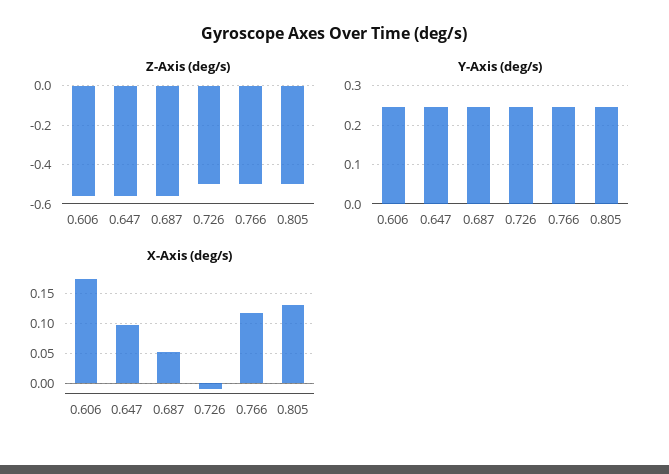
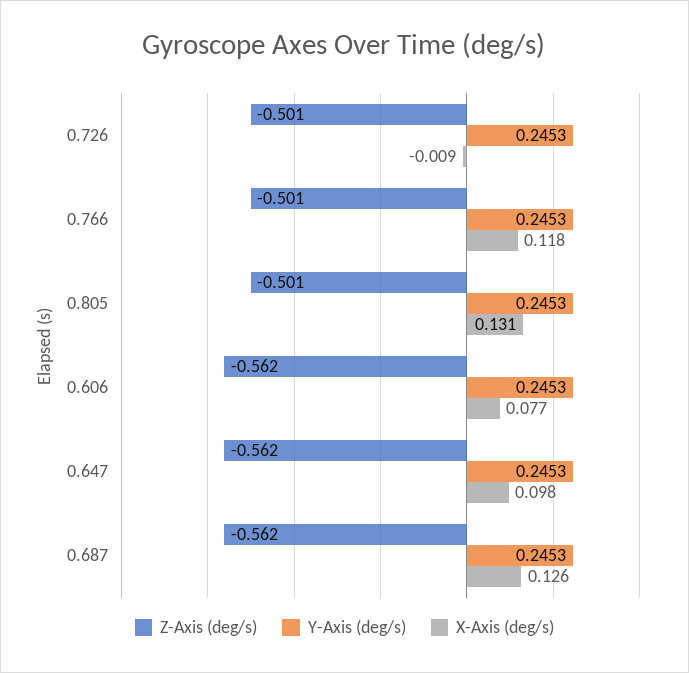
X-Axis (deg/s), 0.606: 0.175 -> 0.077
X-Axis (deg/s), 0.687: 0.05 -> 0.126

